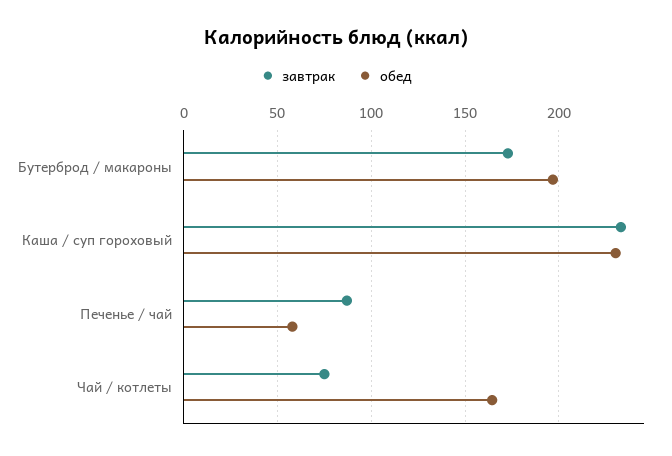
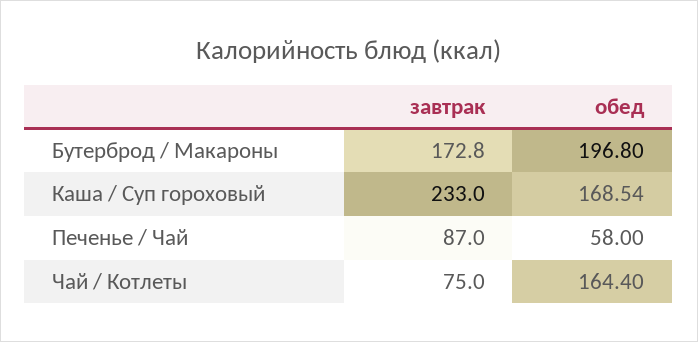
обед, Каша / суп гороховый: 230 -> 168.54

